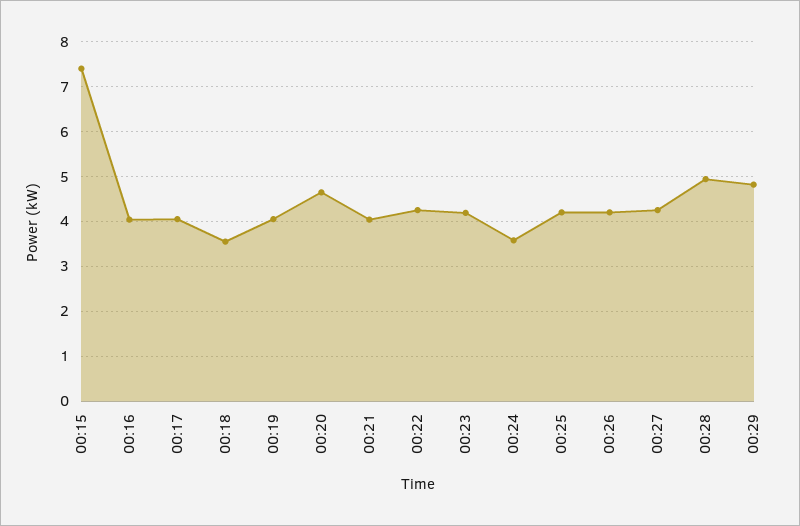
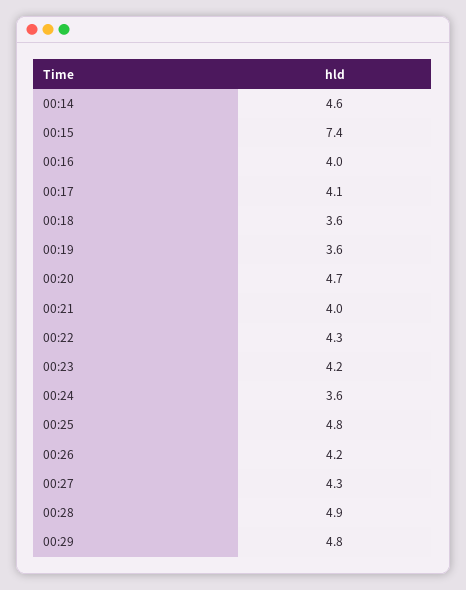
00:19: 4 -> 3.6
00:25: 4.2 -> 4.8
00:14: none -> 4.6

